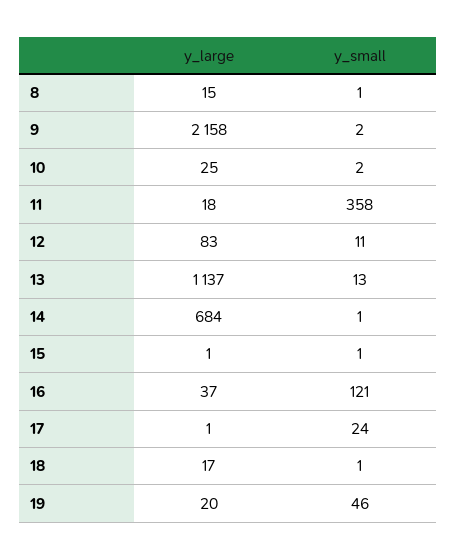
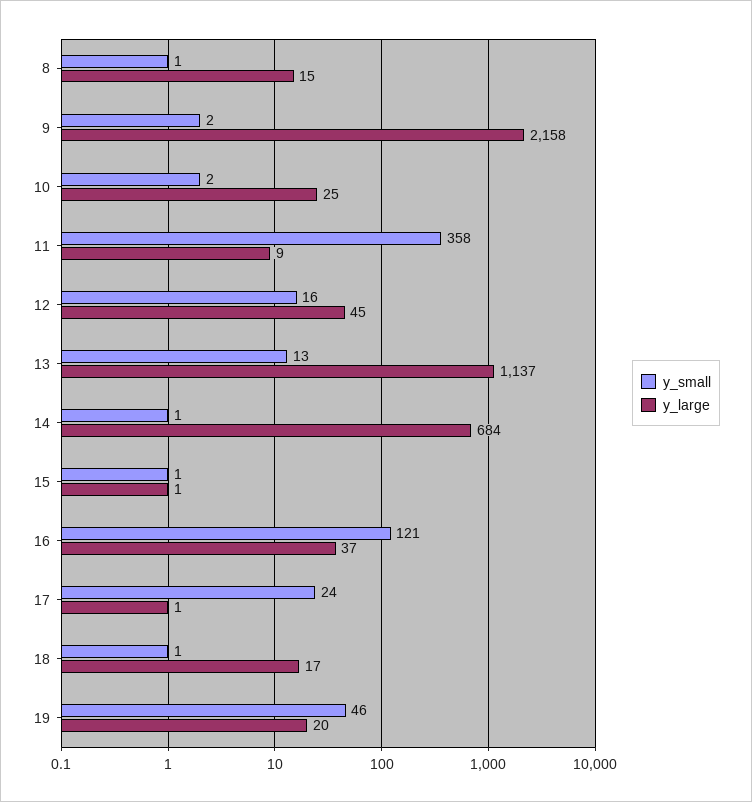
y_large, 11: 18 -> 9
y_large, 12: 83 -> 45
y_small, 12: 11 -> 16

